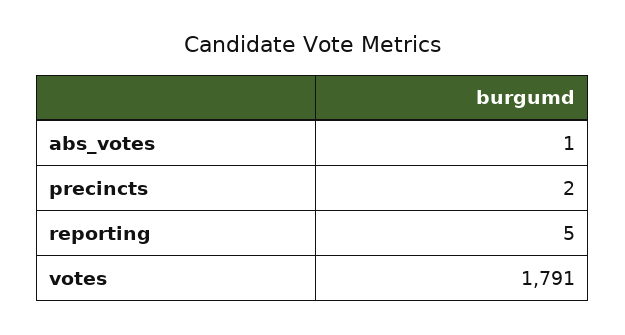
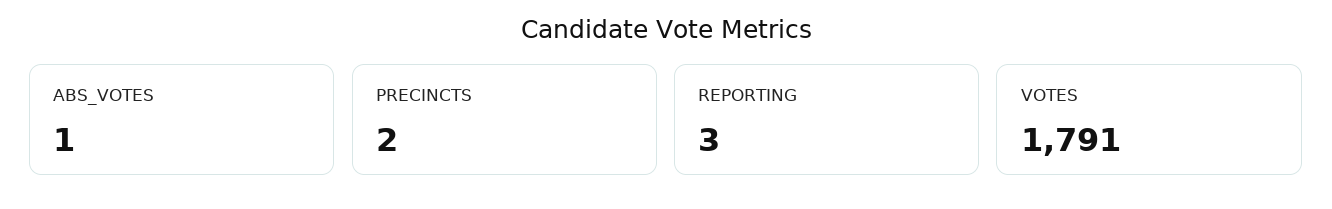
reporting: 5 -> 3

